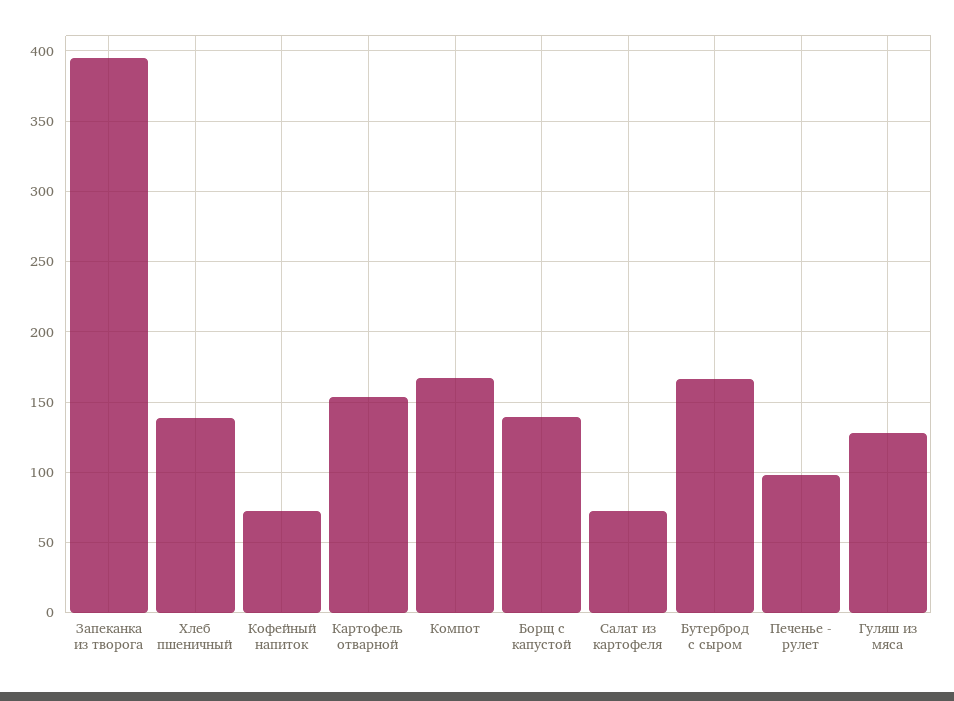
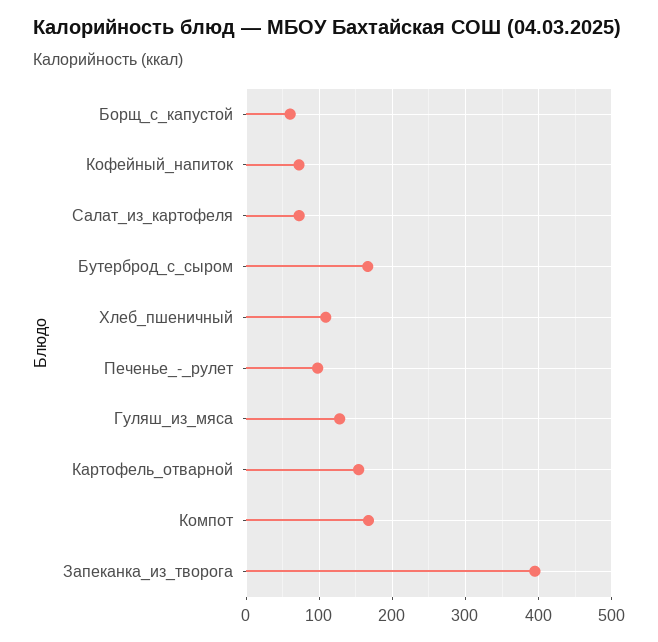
Хлеб пшеничный: 140 -> 110
Борщ с капустой: 140 -> 60

